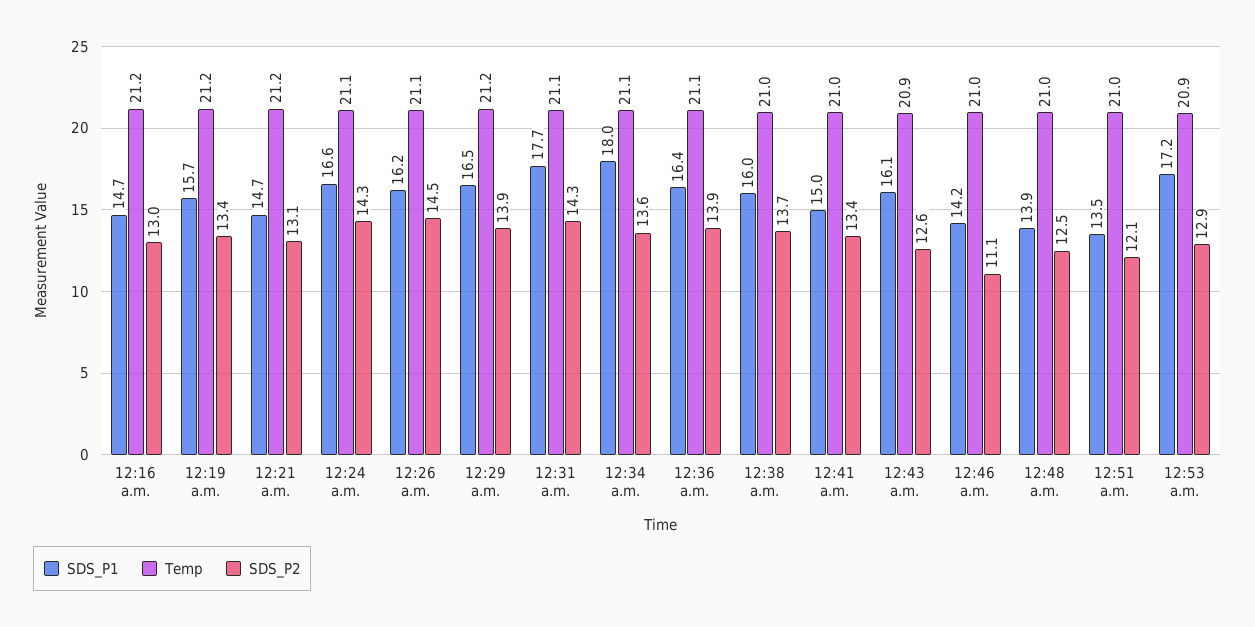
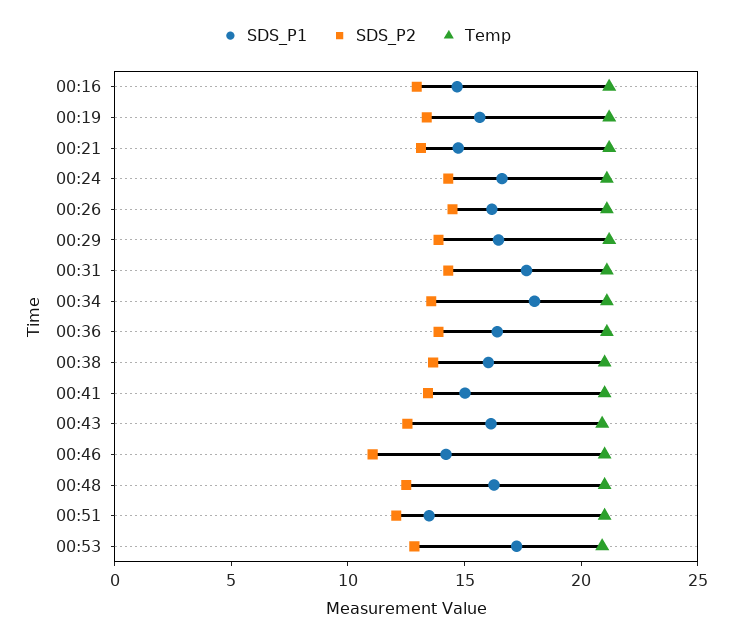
SDS_P1, 12:48 a.m.: 13.9 -> 16

